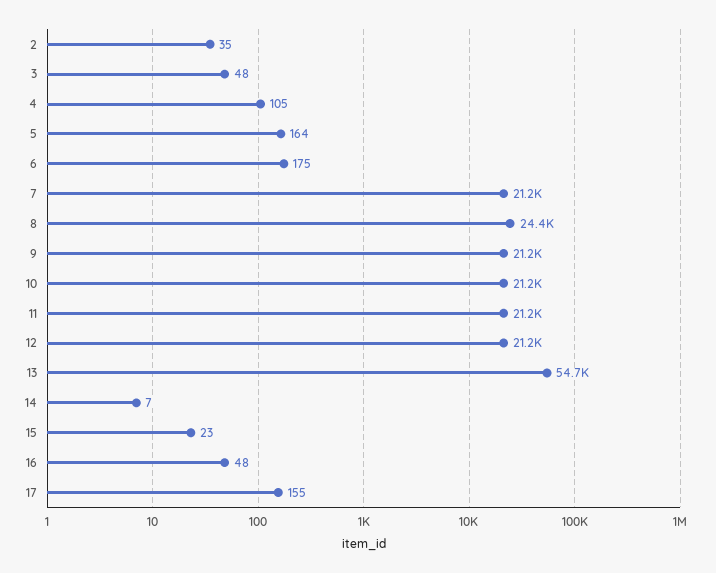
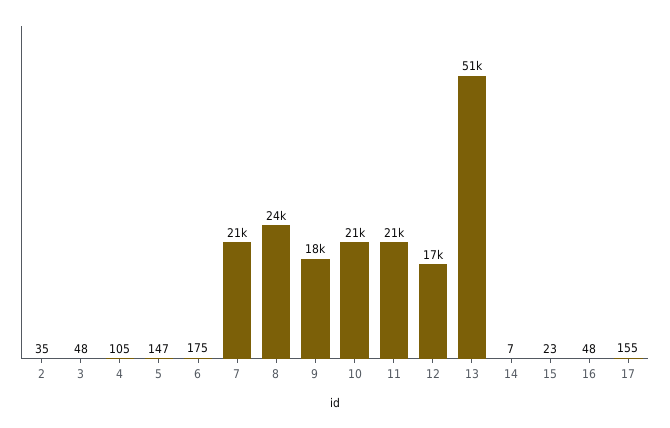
5: 164 -> 147
9: 21200 -> 18000
12: 21200 -> 17000
13: 54700 -> 51000

